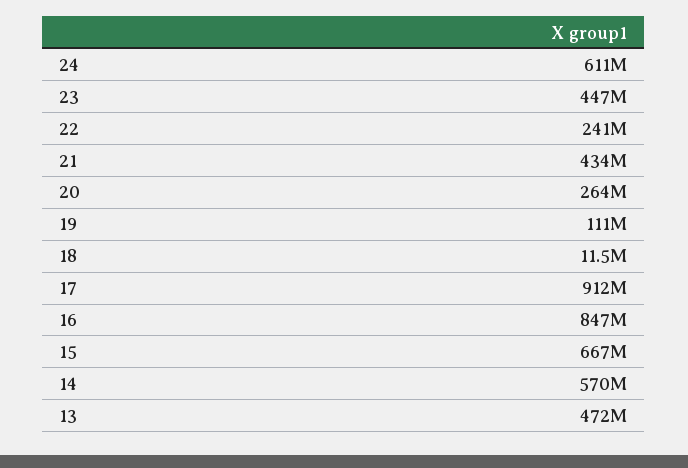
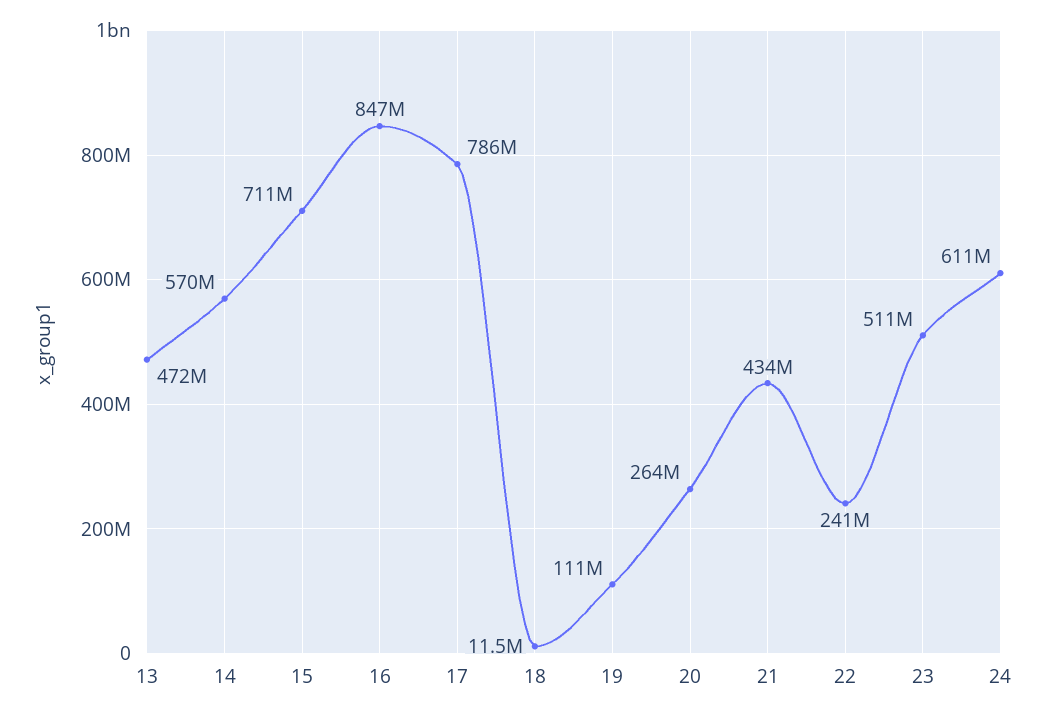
23: 447000000 -> 511000000
17: 912000000 -> 786000000
15: 667000000 -> 711000000

